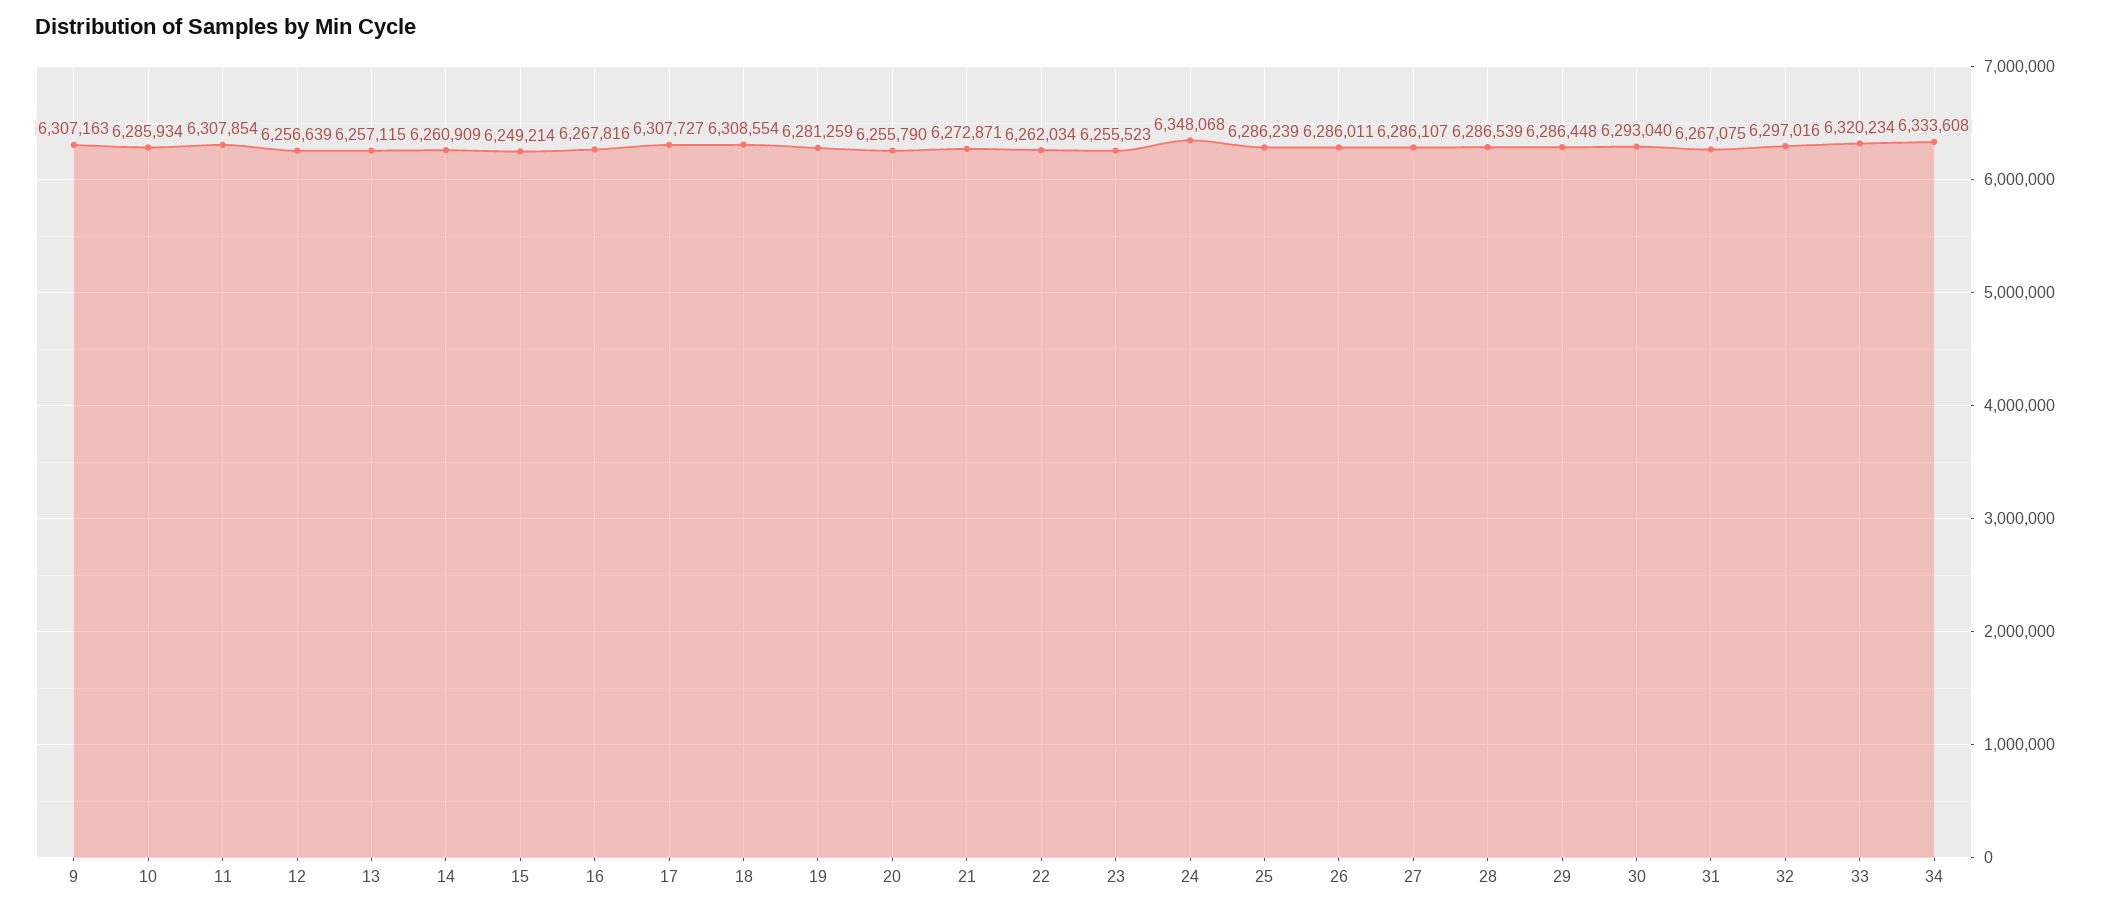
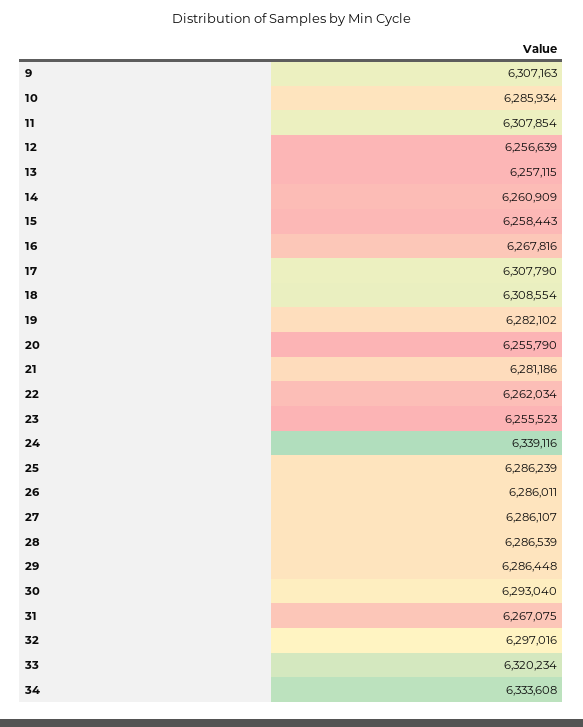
15: 6249214 -> 6258443
17: 6307727 -> 6307790
19: 6281259 -> 6282102
21: 6272871 -> 6281186
24: 6348068 -> 6339116

